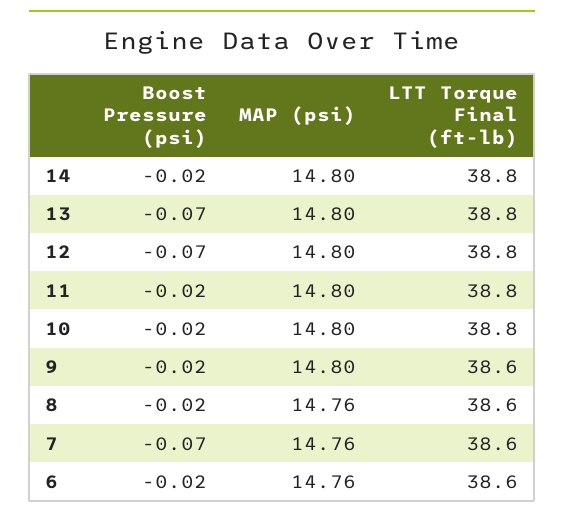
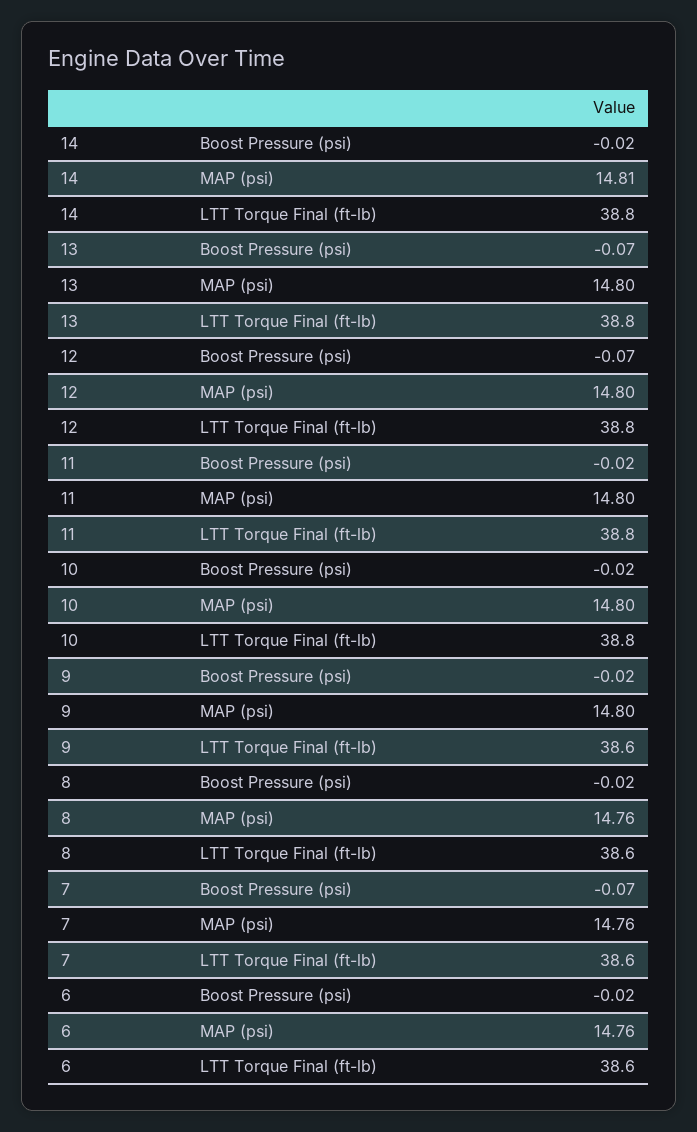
MAP (psi), 14: 14.8 -> 14.81

